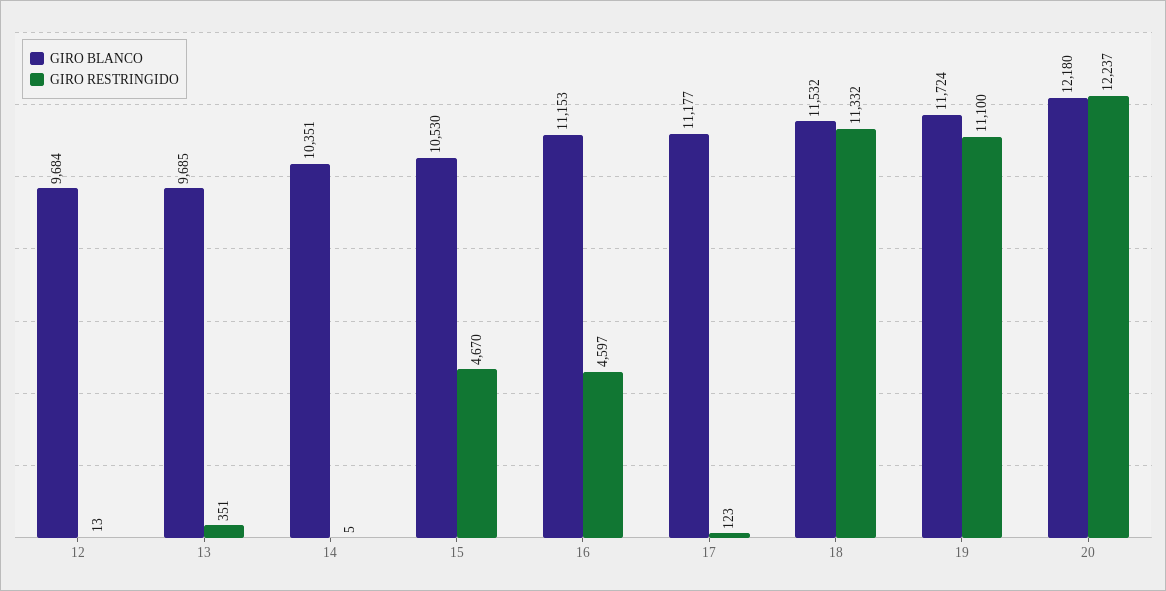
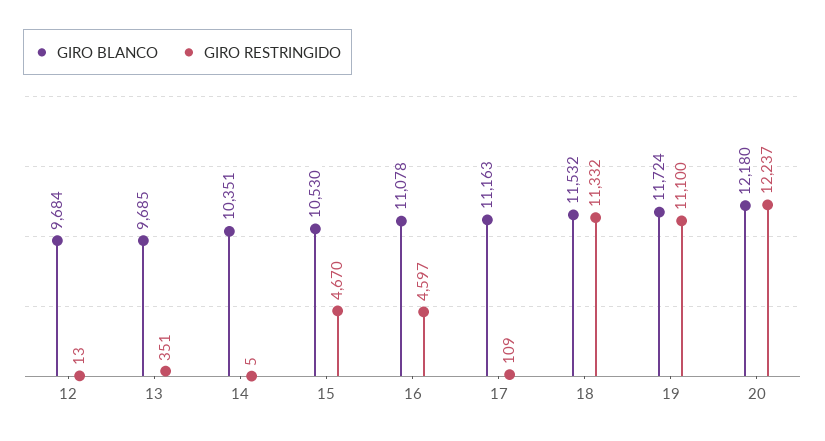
GIRO BLANCO, 16: 11153 -> 11078
GIRO BLANCO, 17: 11177 -> 11163
GIRO RESTRINGIDO, 17: 123 -> 109

